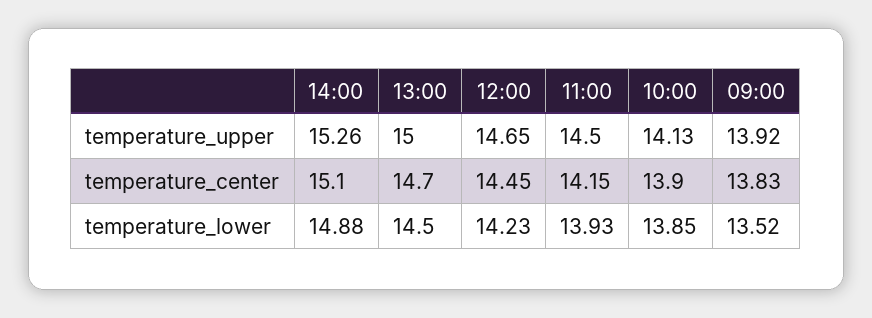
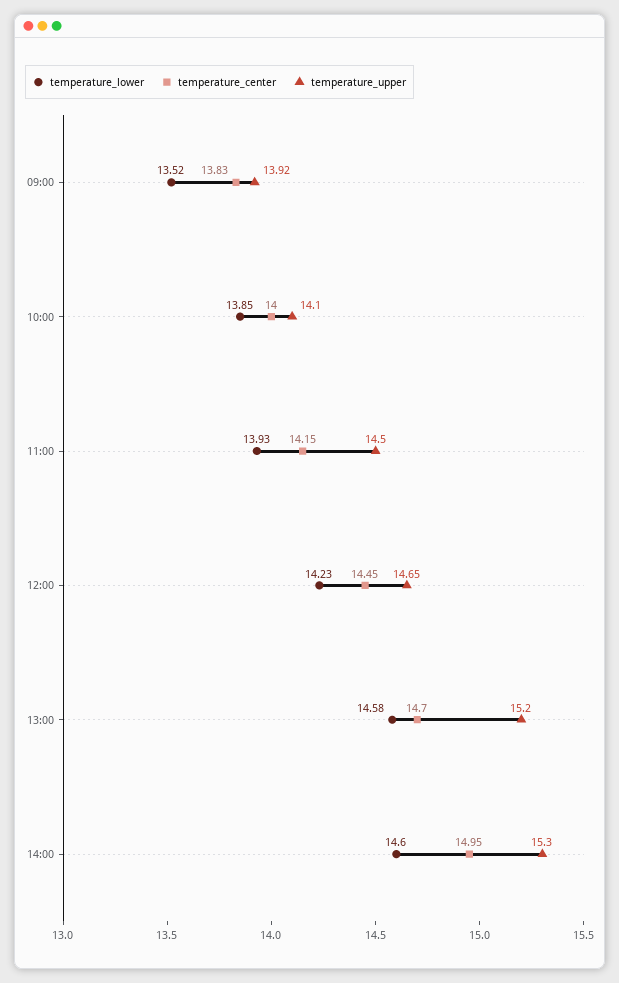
temperature_upper, 14:00: 15.26 -> 15.3
temperature_upper, 13:00: 15 -> 15.2
temperature_upper, 10:00: 14.13 -> 14.1
temperature_center, 14:00: 15.1 -> 14.95
temperature_center, 10:00: 13.9 -> 14
temperature_lower, 14:00: 14.88 -> 14.6
temperature_lower, 13:00: 14.5 -> 14.58

